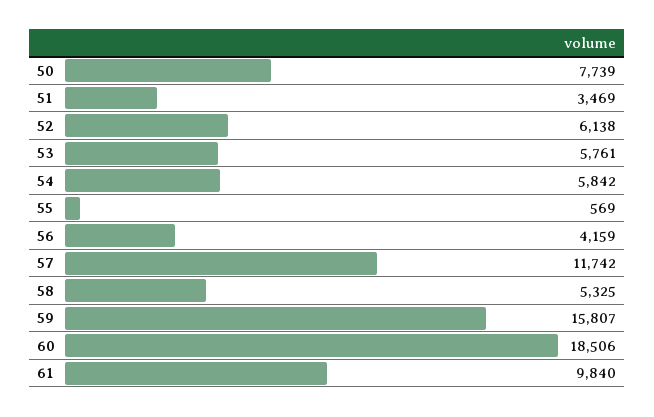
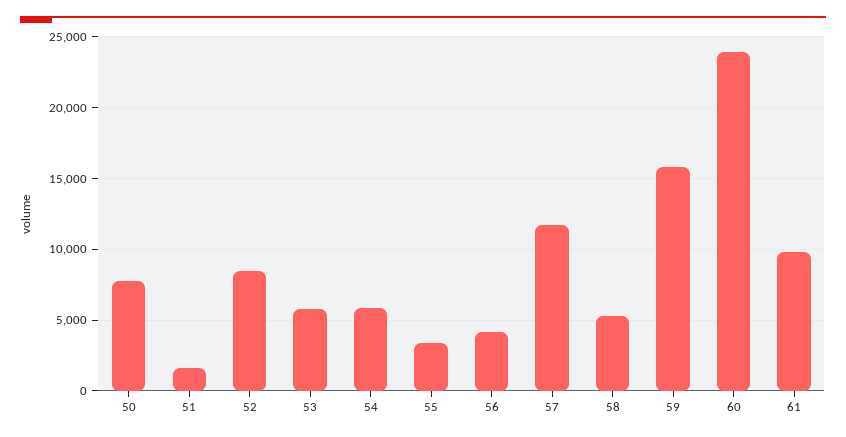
51: 3469 -> 1500
52: 6138 -> 8500
55: 569 -> 3500
60: 18506 -> 24000

